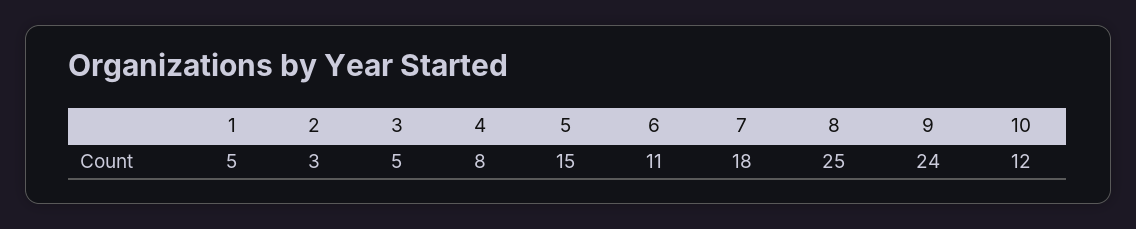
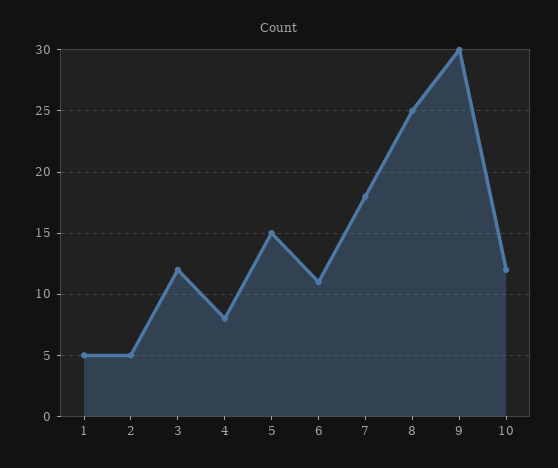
2: 3 -> 5
3: 5 -> 12
9: 24 -> 30

